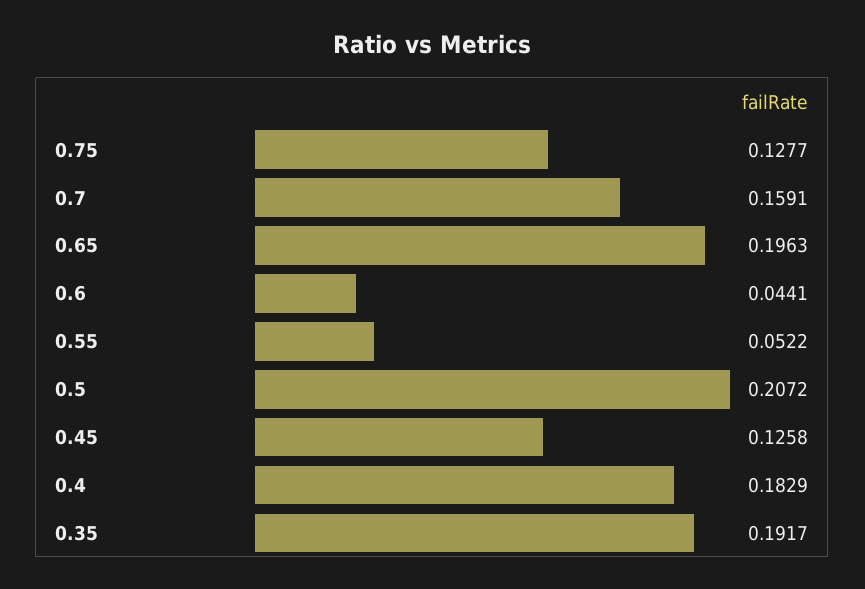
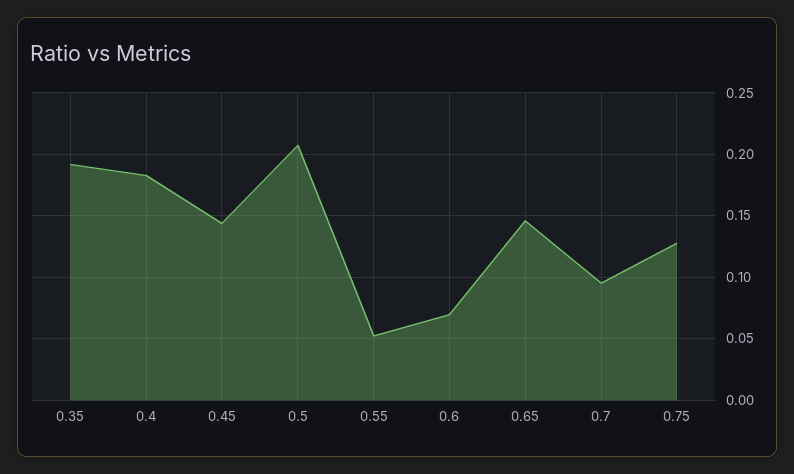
0.7: 0.1591 -> 0.095
0.65: 0.1963 -> 0.145
0.6: 0.0441 -> 0.07
0.45: 0.1258 -> 0.145

